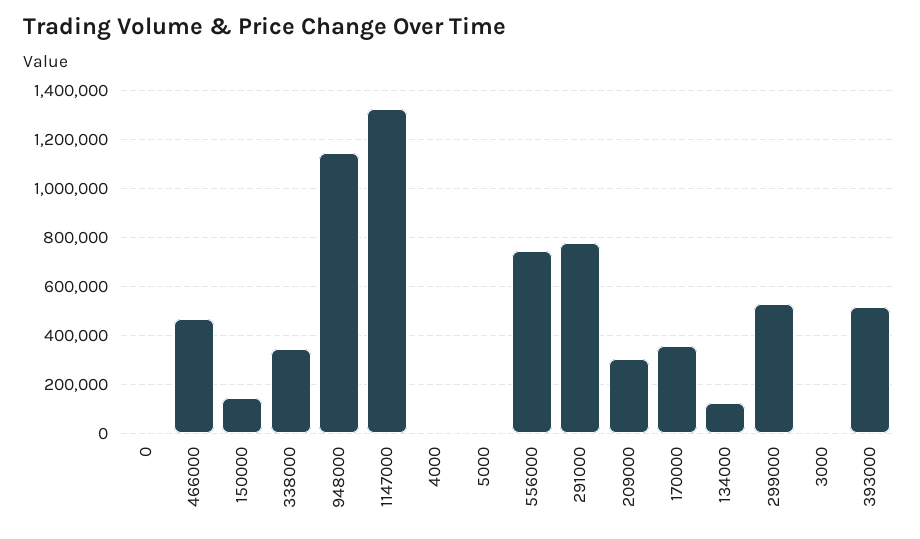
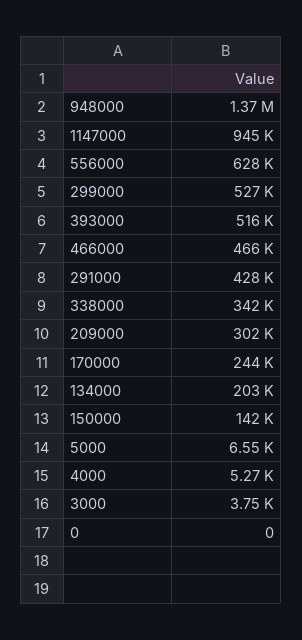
948000: 1150000 -> 1370000
1147000: 1325000 -> 945000
556000: 750000 -> 628000
291000: 775000 -> 428000
170000: 350000 -> 244000
134000: 125000 -> 203000

